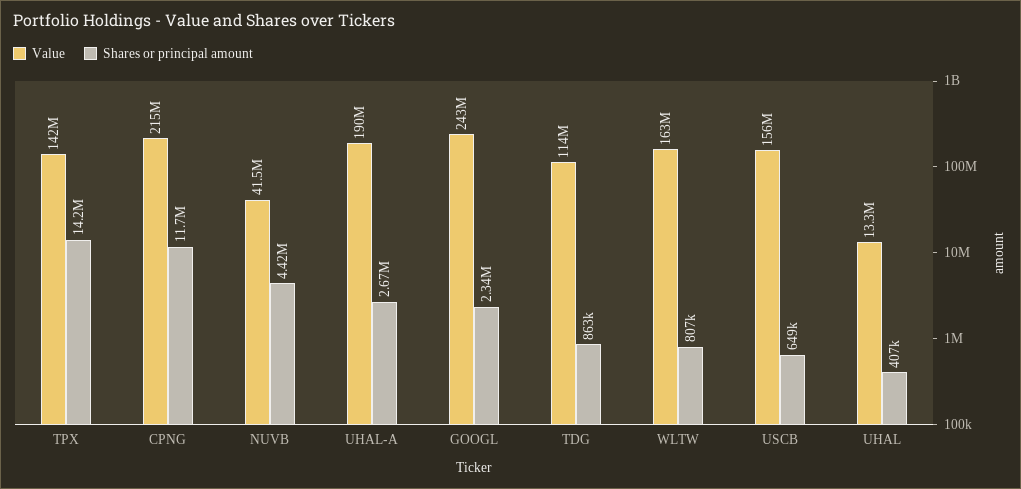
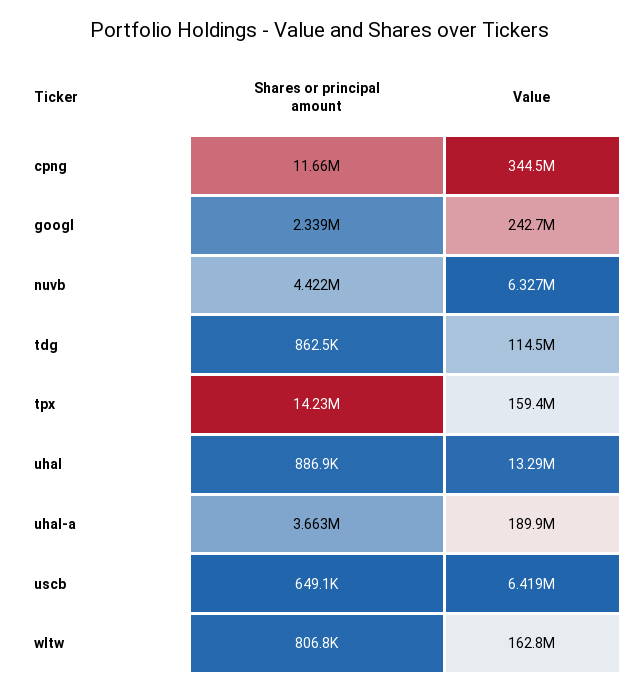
Value, TPX: 142000000 -> 159400000
Value, CPNG: 215000000 -> 344500000
Value, NUVB: 41500000 -> 6327000
Shares or principal amount, UHAL-A: 2670000 -> 3663000
Value, USCB: 156000000 -> 6419000
Shares or principal amount, UHAL: 407000 -> 886900

